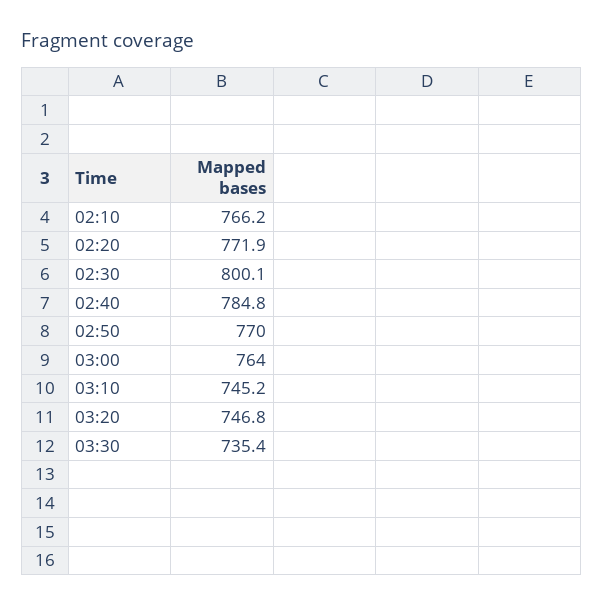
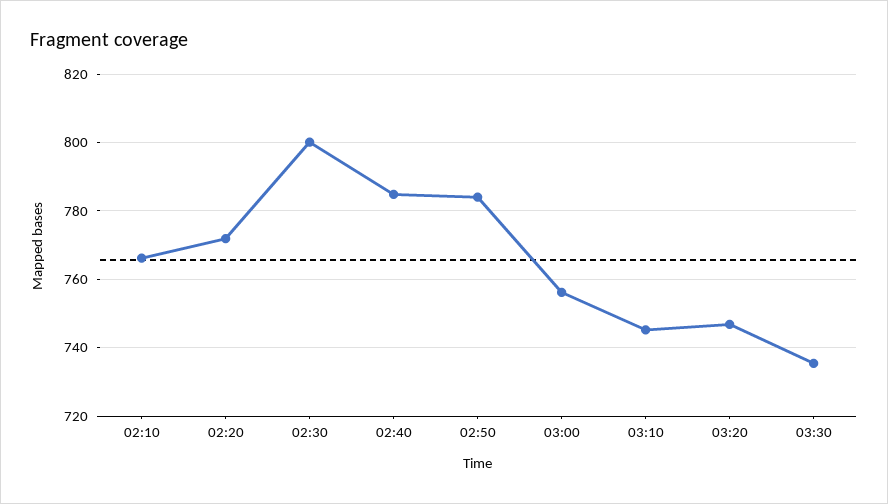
02:50: 770 -> 784
03:00: 764 -> 756

